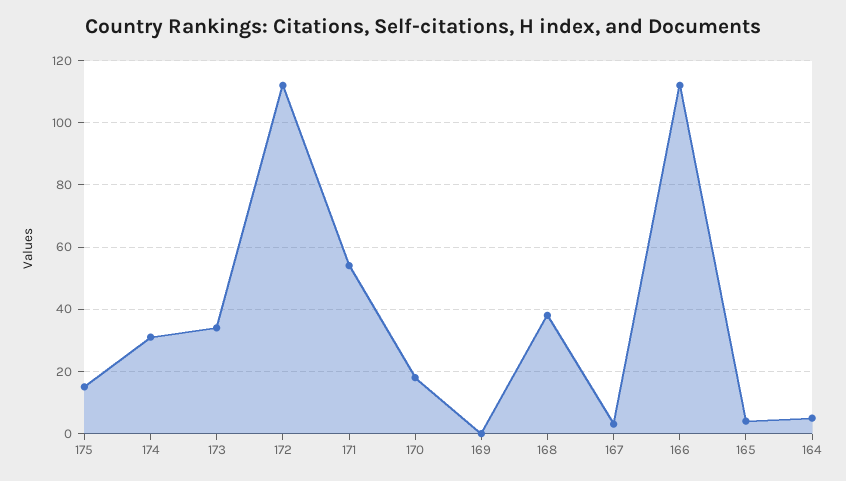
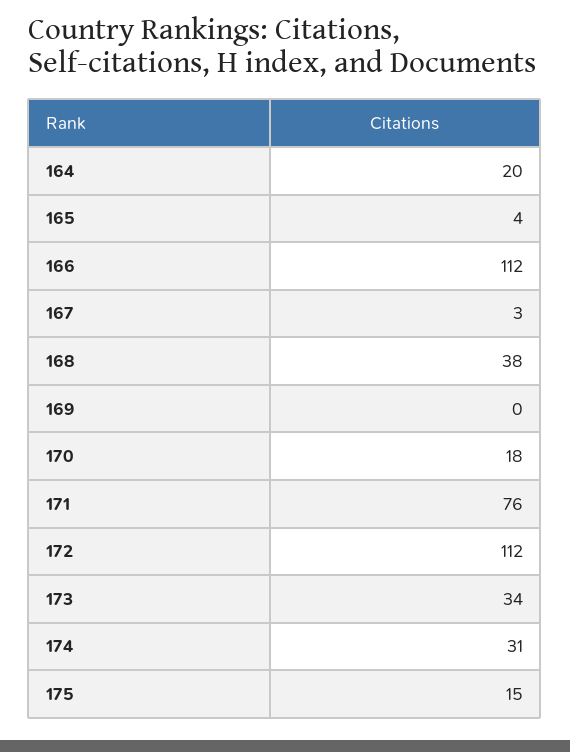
171: 55 -> 76
164: 5 -> 20

